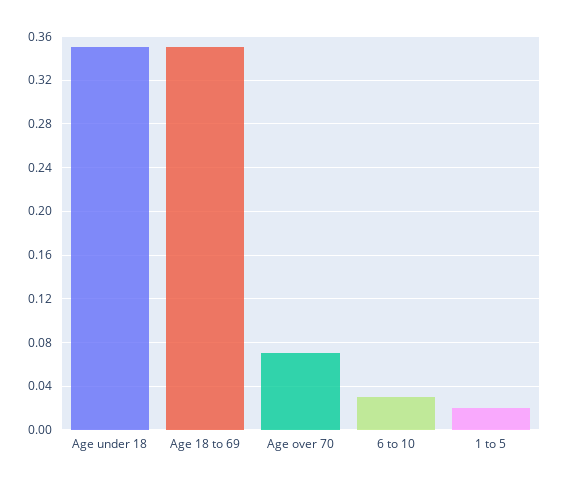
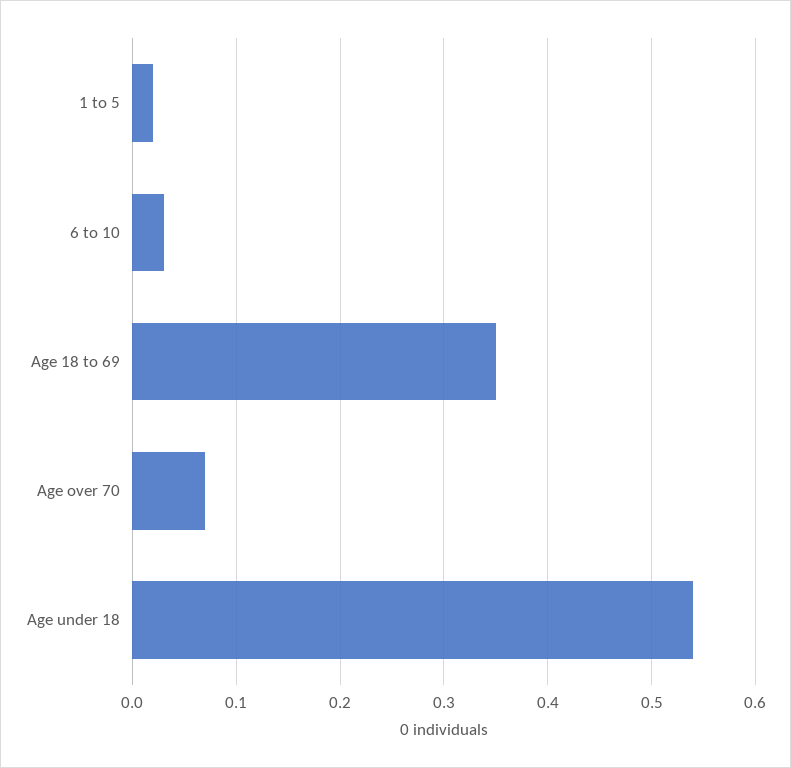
Age under 18: 0.35 -> 0.54

